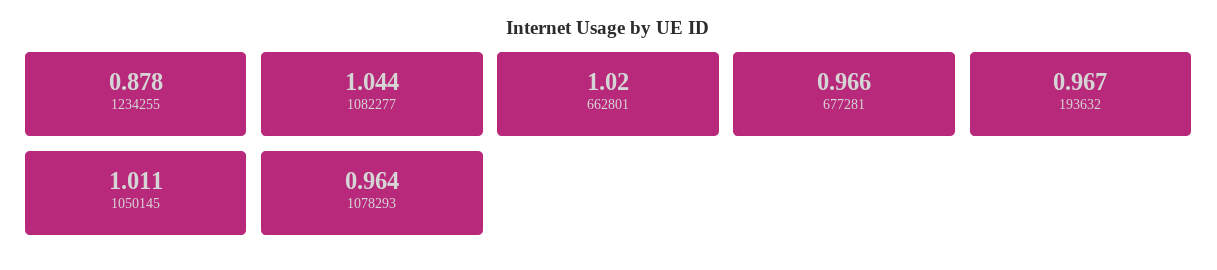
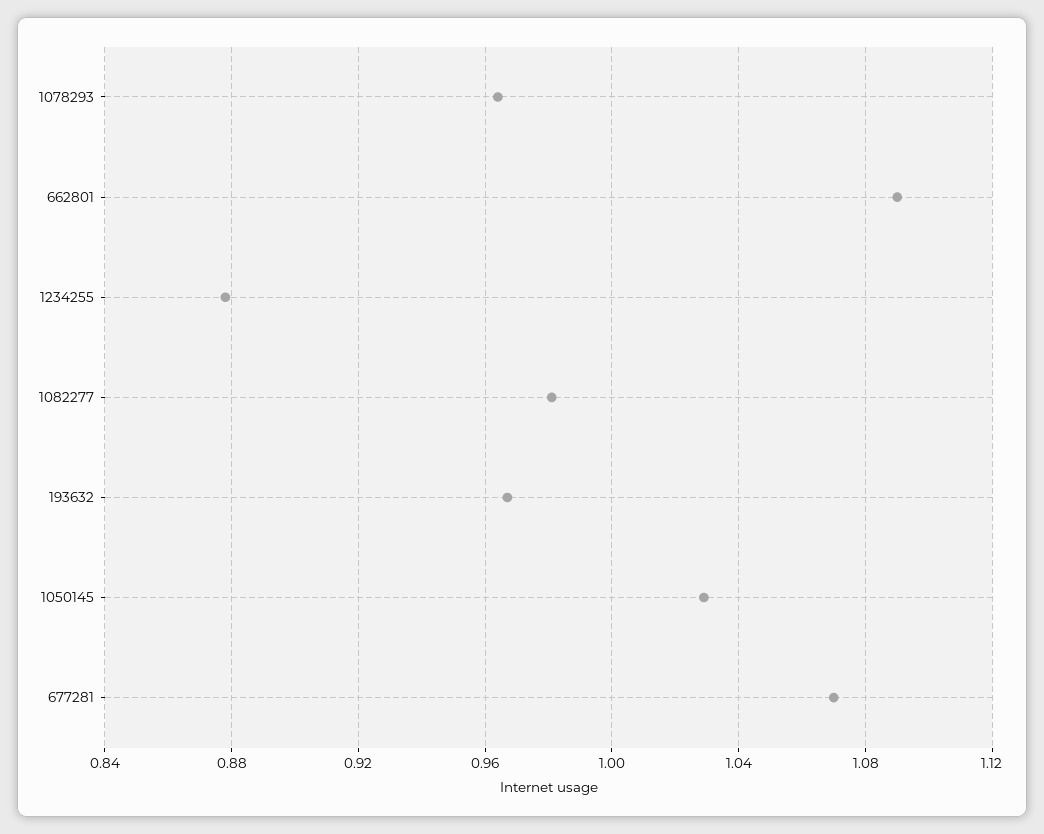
1082277: 1.044 -> 0.98
662801: 1.02 -> 1.09
677281: 0.966 -> 1.07
1050145: 1.011 -> 1.03

